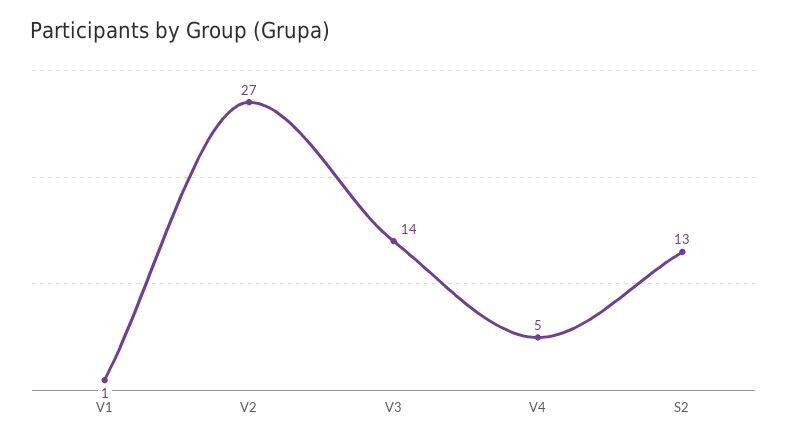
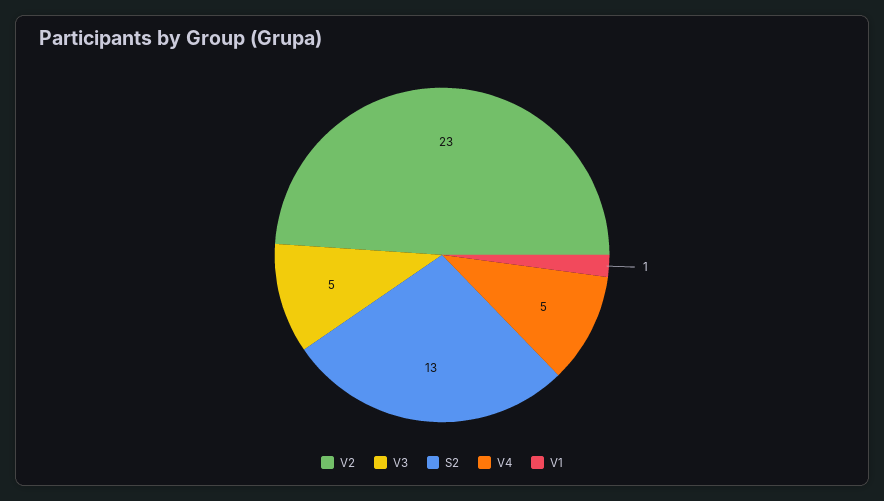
V2: 27 -> 23
V3: 14 -> 5

